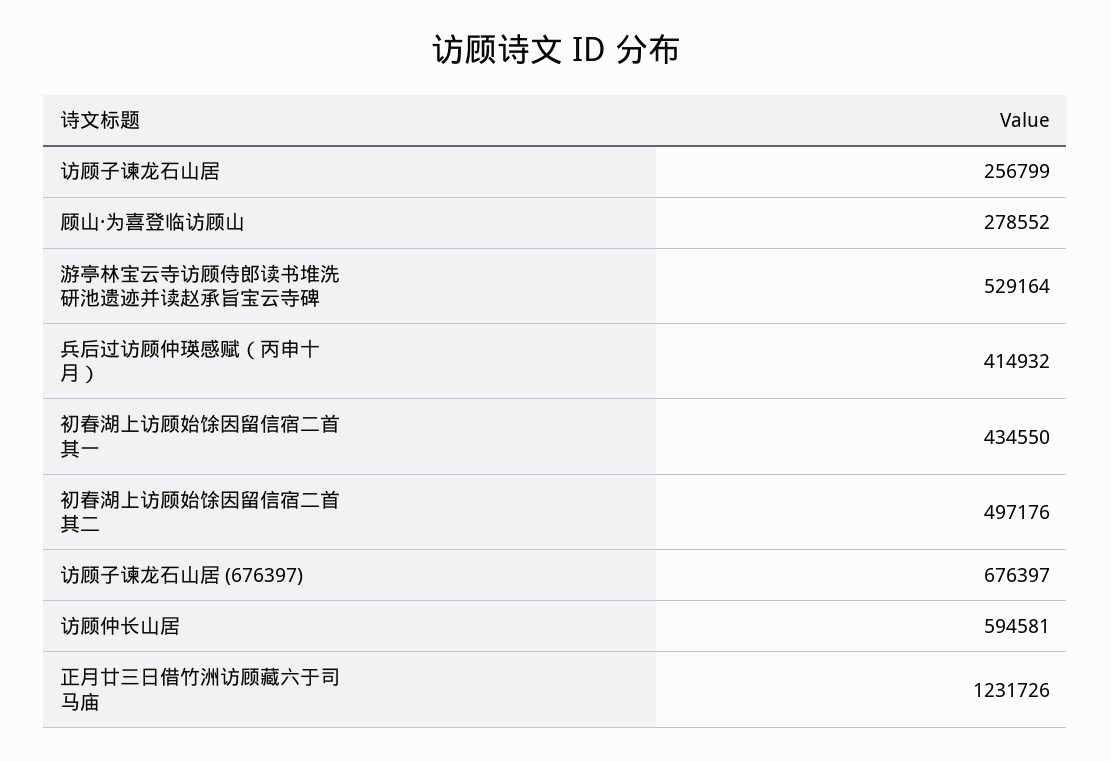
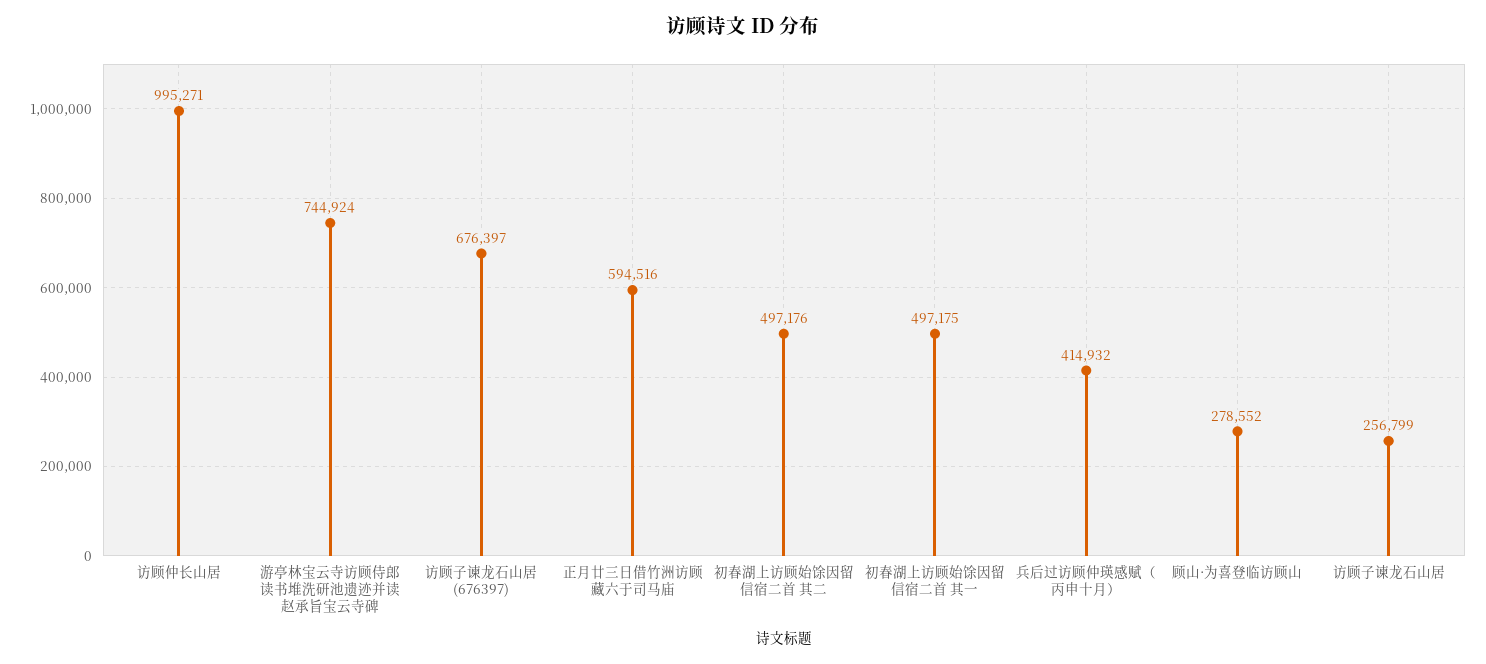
游亭林宝云寺访顾侍郎读书堆洗研池遗迹并读赵承旨宝云寺碑: 529164 -> 744924
初春湖上访顾始馀因留信宿二首 其一: 434550 -> 497175
访顾仲长山居: 594581 -> 995271
正月廿三日借竹洲访顾藏六于司马庙: 1231726 -> 594516

